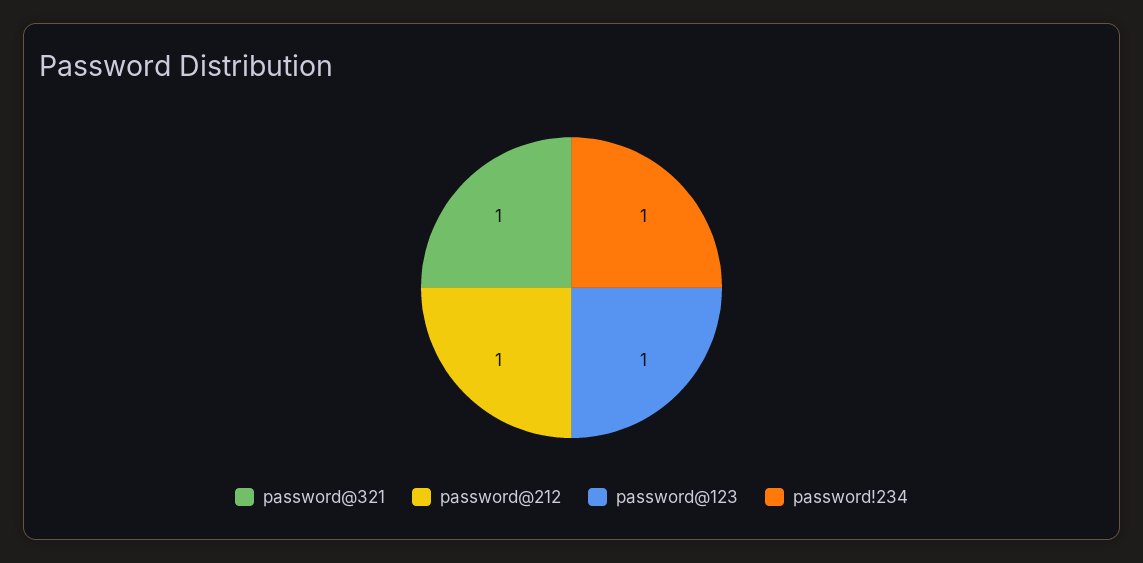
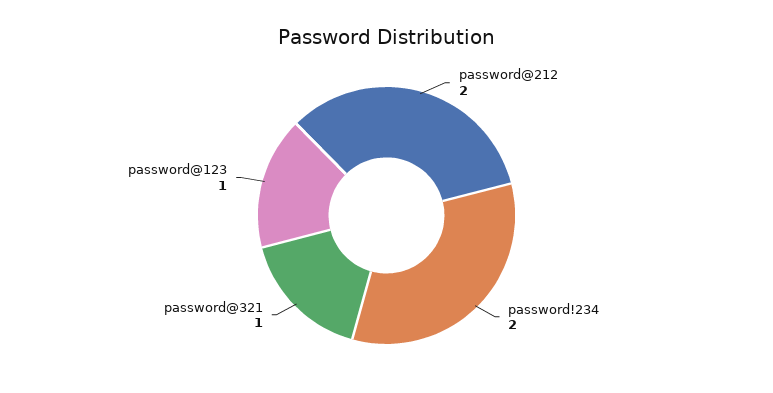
password@212: 1 -> 2
password!234: 1 -> 2

